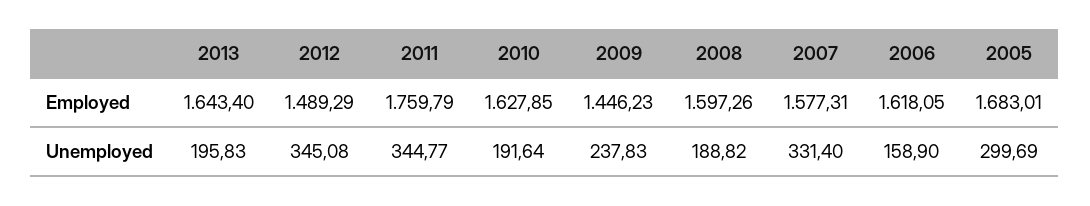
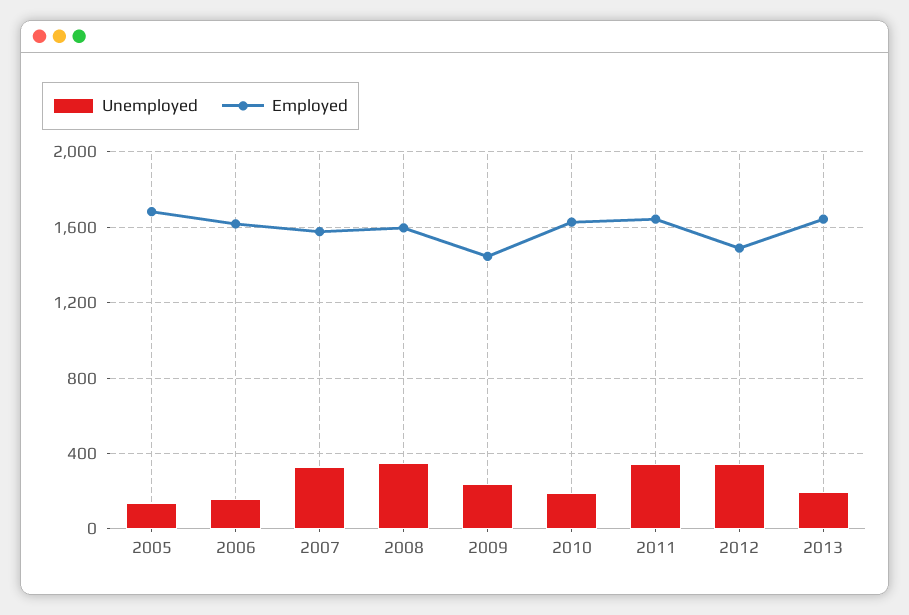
Employed, 2011: 1759.79 -> 1650
Unemployed, 2008: 188.82 -> 350
Unemployed, 2005: 299.69 -> 150

